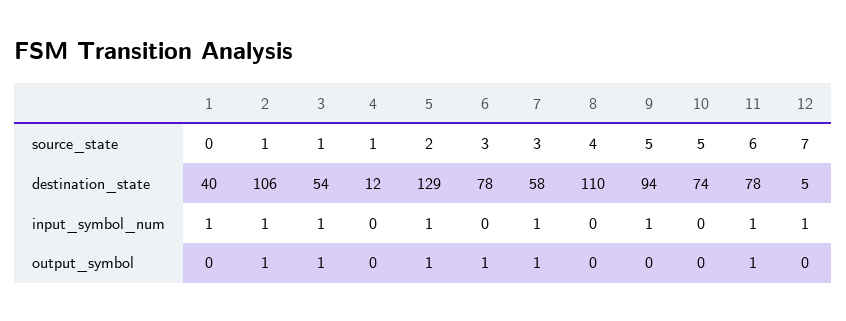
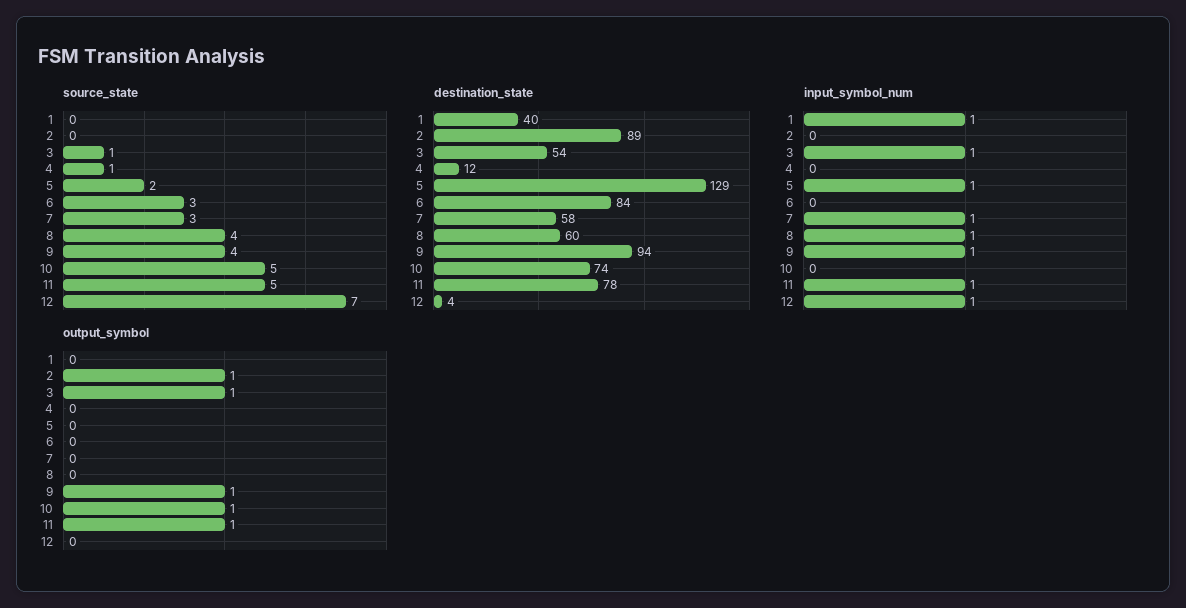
source_state, 2: 1 -> 0
source_state, 9: 5 -> 4
source_state, 11: 6 -> 5
destination_state, 2: 106 -> 89
destination_state, 6: 78 -> 84
destination_state, 8: 110 -> 60
destination_state, 12: 5 -> 4
input_symbol_num, 2: 1 -> 0
input_symbol_num, 8: 0 -> 1
output_symbol, 5: 1 -> 0
output_symbol, 6: 1 -> 0
output_symbol, 7: 1 -> 0
output_symbol, 9: 0 -> 1
output_symbol, 10: 0 -> 1

